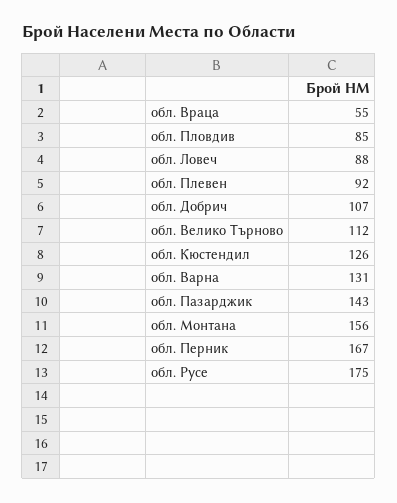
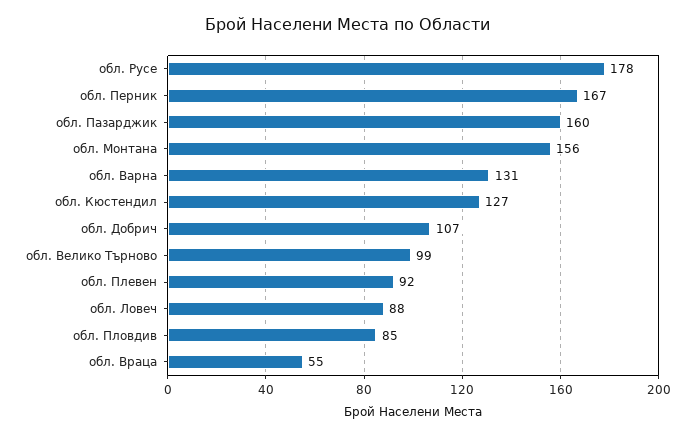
обл. Велико Търново: 112 -> 99
обл. Кюстендил: 126 -> 127
обл. Пазарджик: 143 -> 160
обл. Русе: 175 -> 178

